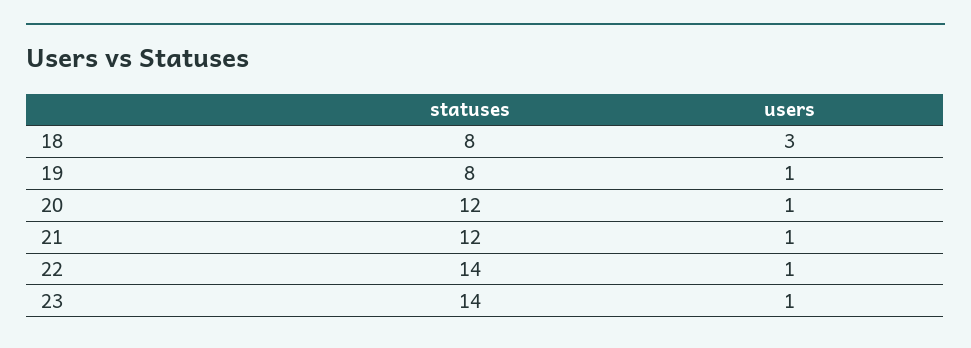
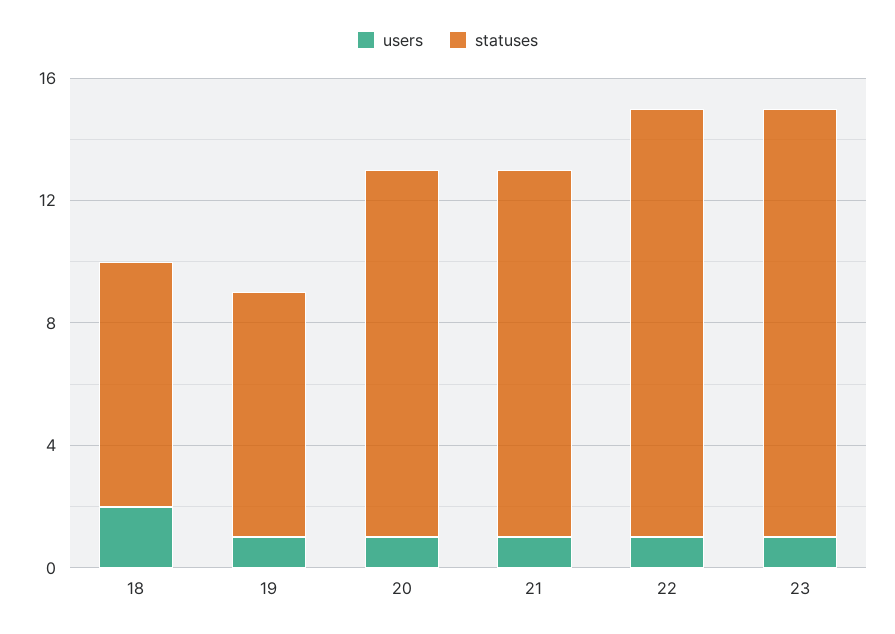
users, 18: 3 -> 2

